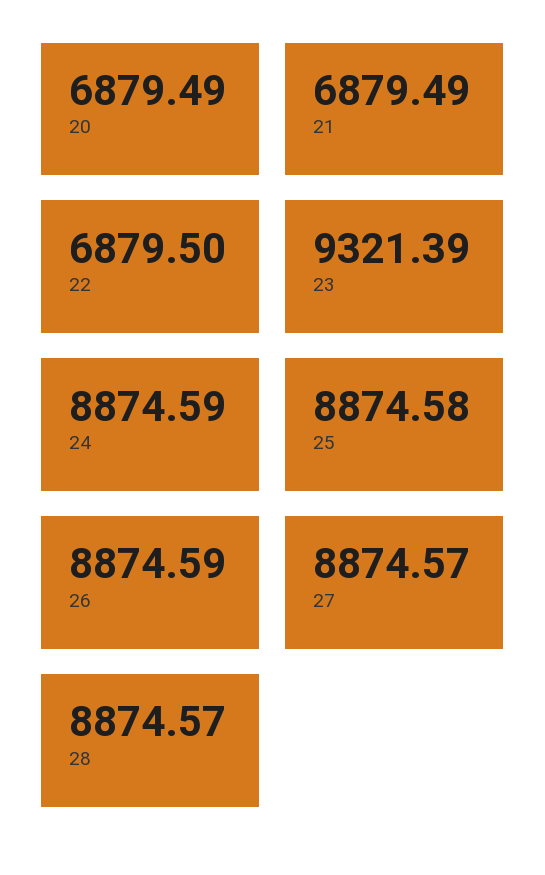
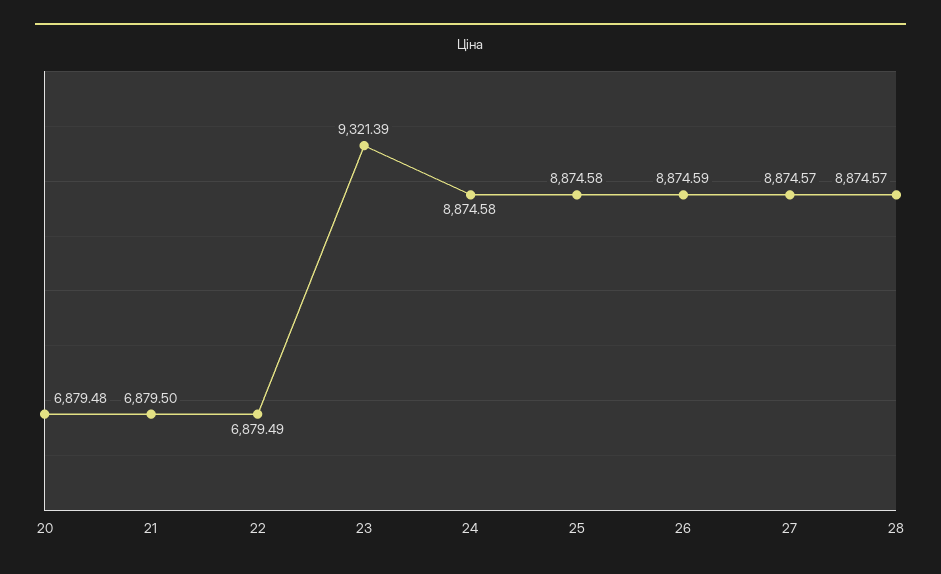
20: 6879.49 -> 6879.48
21: 6879.49 -> 6879.5
22: 6879.5 -> 6879.49
24: 8874.59 -> 8874.58

